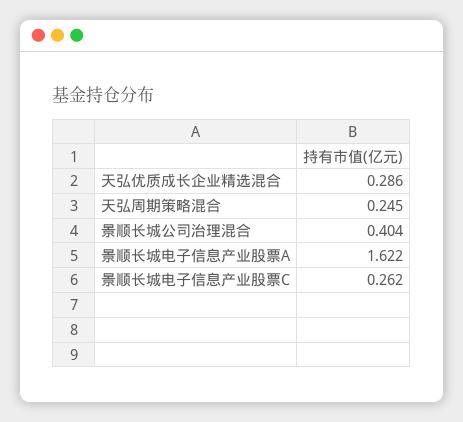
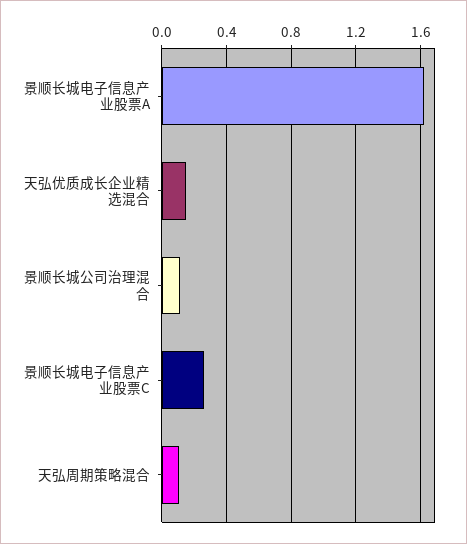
天弘优质成长企业精选混合: 0.286 -> 0.15
天弘周期策略混合: 0.245 -> 0.1
景顺长城公司治理混合: 0.404 -> 0.1

